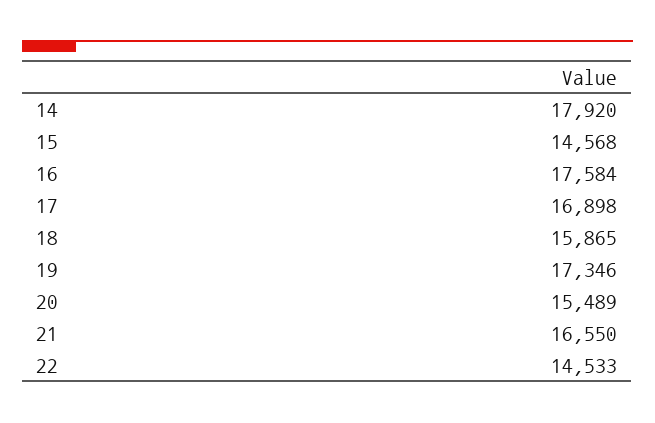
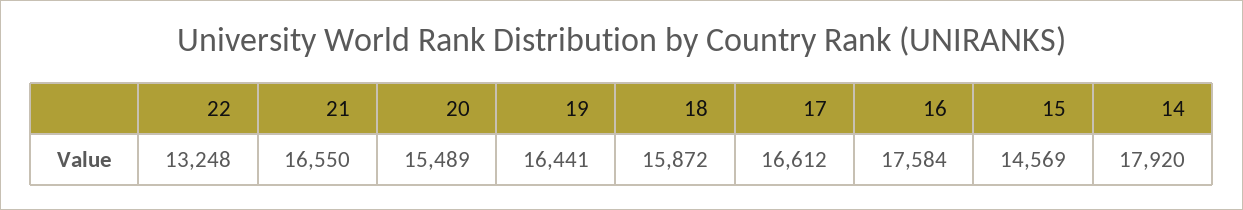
15: 14568 -> 14569
17: 16898 -> 16612
18: 15865 -> 15872
19: 17346 -> 16441
22: 14533 -> 13248

